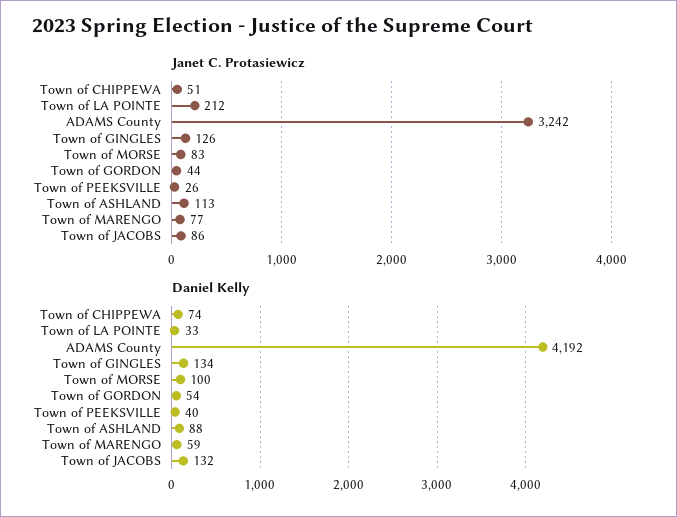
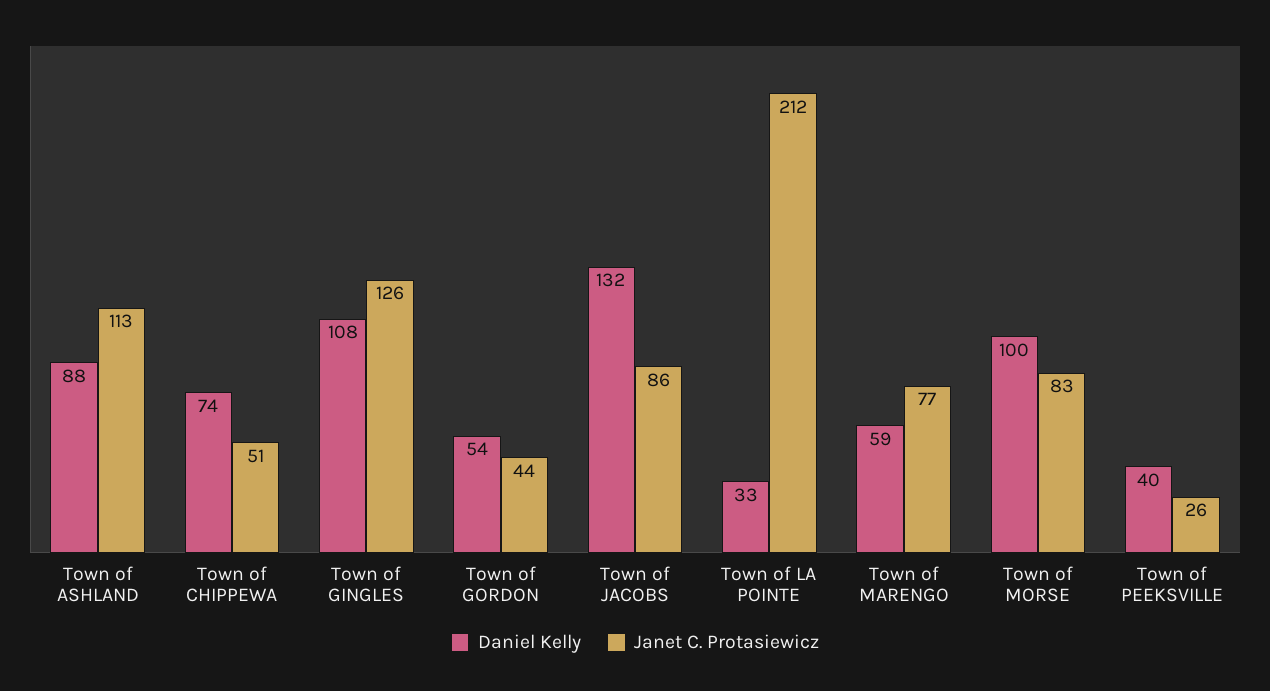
Janet C. Protasiewicz, ADAMS County: 3242 -> none
Daniel Kelly, ADAMS County: 4192 -> none
Daniel Kelly, Town of GINGLES: 134 -> 108

